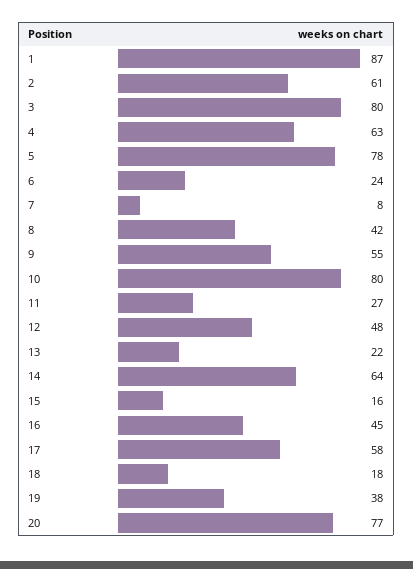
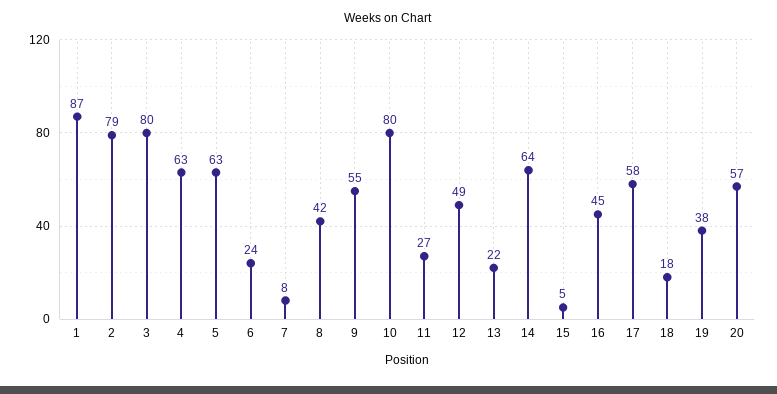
2: 61 -> 79
5: 78 -> 63
12: 48 -> 49
15: 16 -> 5
20: 77 -> 57

